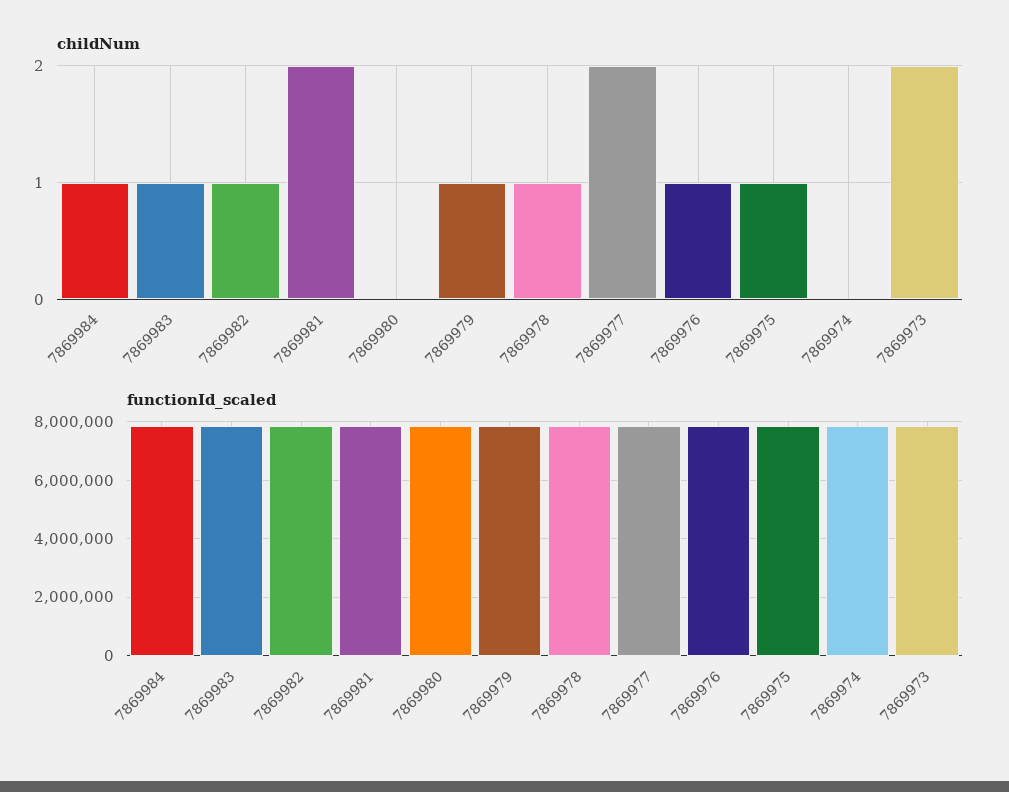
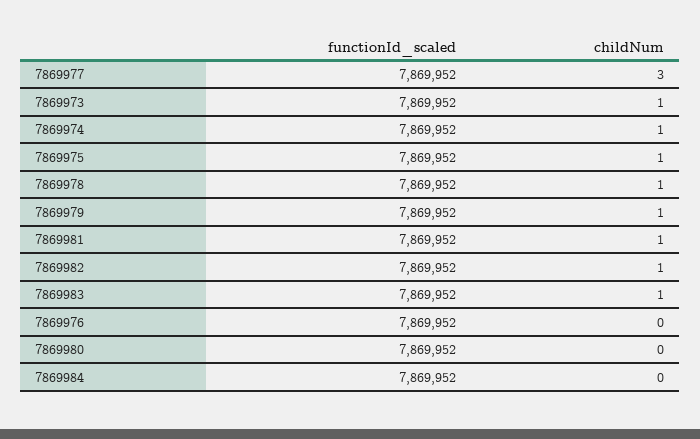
childNum, 7869984: 1 -> 0
childNum, 7869981: 2 -> 1
childNum, 7869977: 2 -> 3
childNum, 7869976: 1 -> 0
childNum, 7869974: 0 -> 1
childNum, 7869973: 2 -> 1

